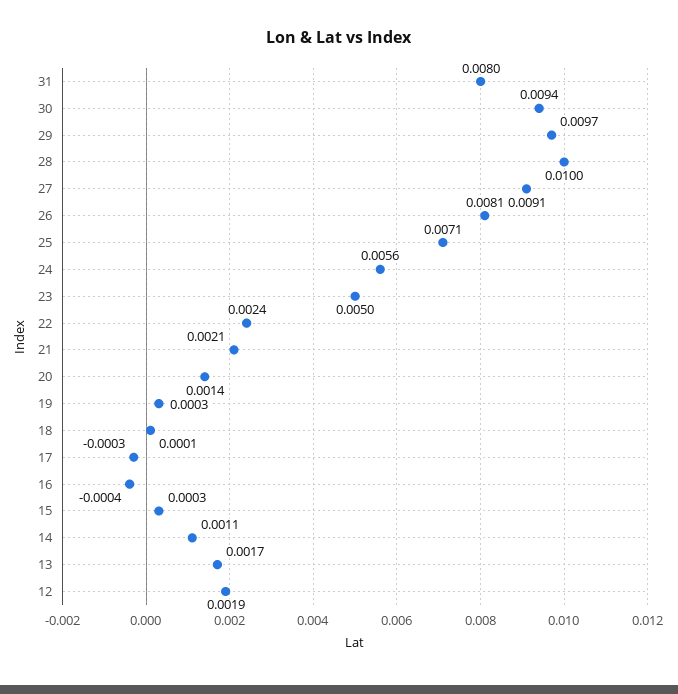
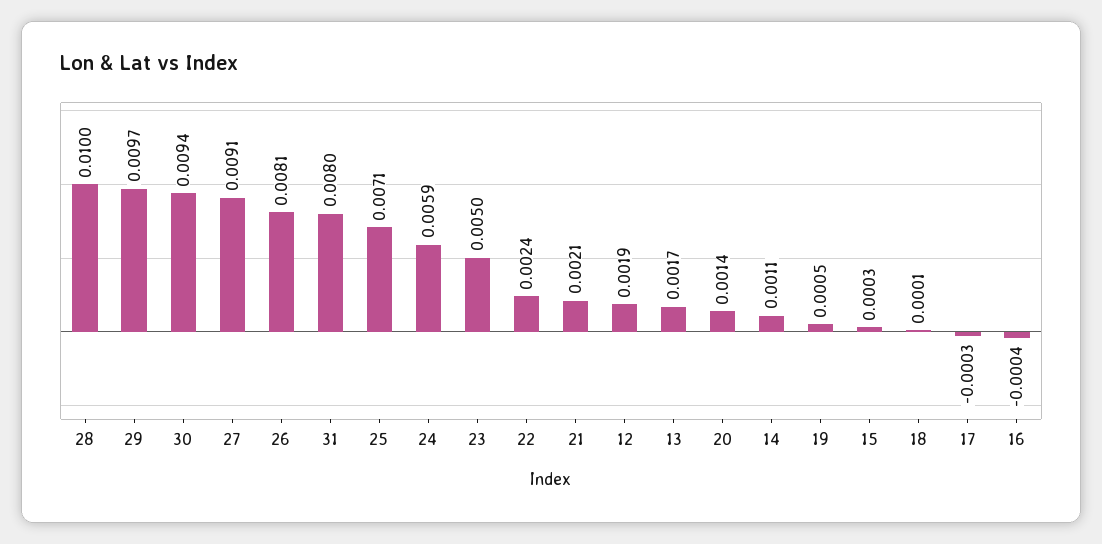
24: 0.0056 -> 0.0059
19: 0.0003 -> 0.0005

